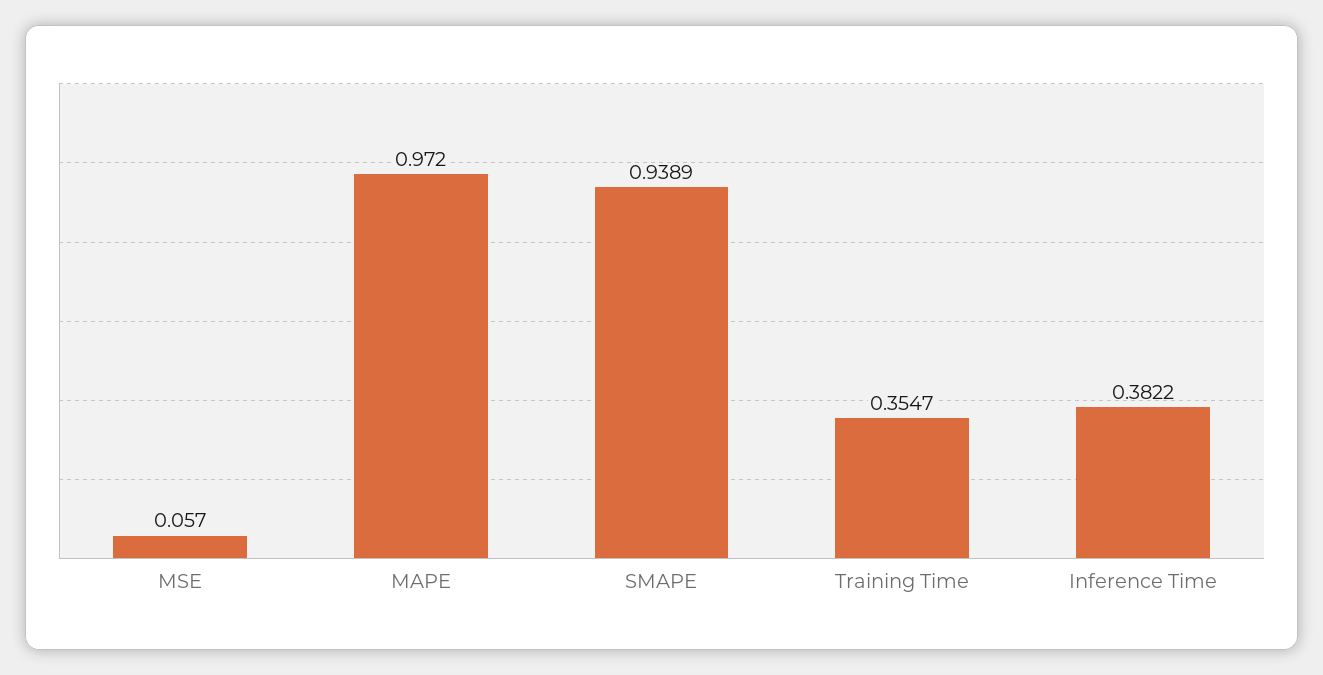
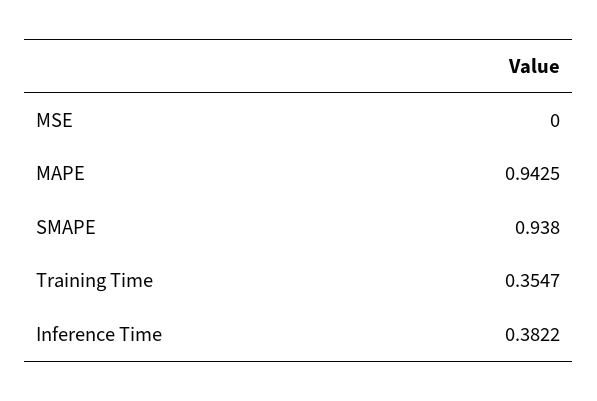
MSE: 0.057 -> 0
MAPE: 0.972 -> 0.9425
SMAPE: 0.9389 -> 0.938

